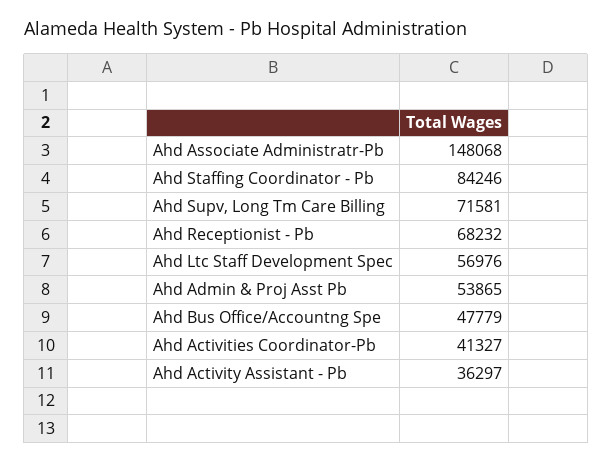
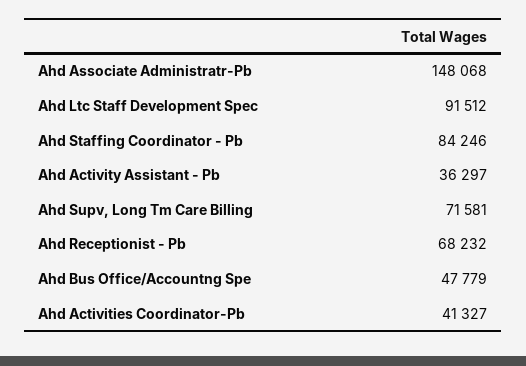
Ahd Ltc Staff Development Spec: 56976 -> 91512
Ahd Admin & Proj Asst Pb: 53865 -> none

